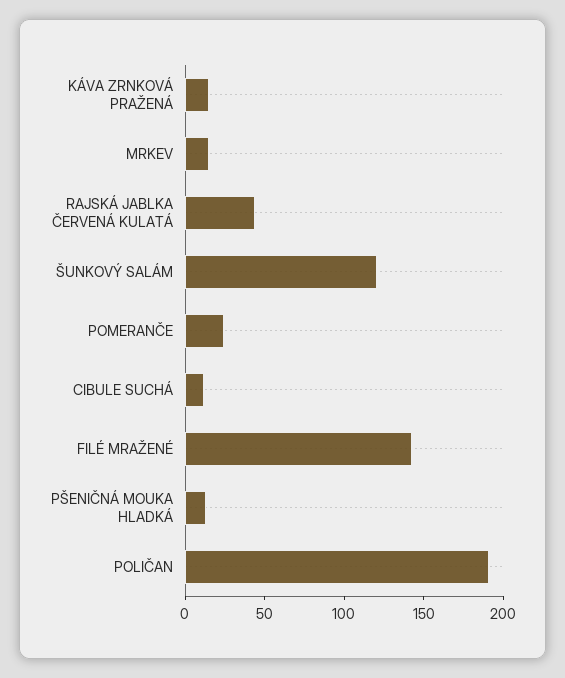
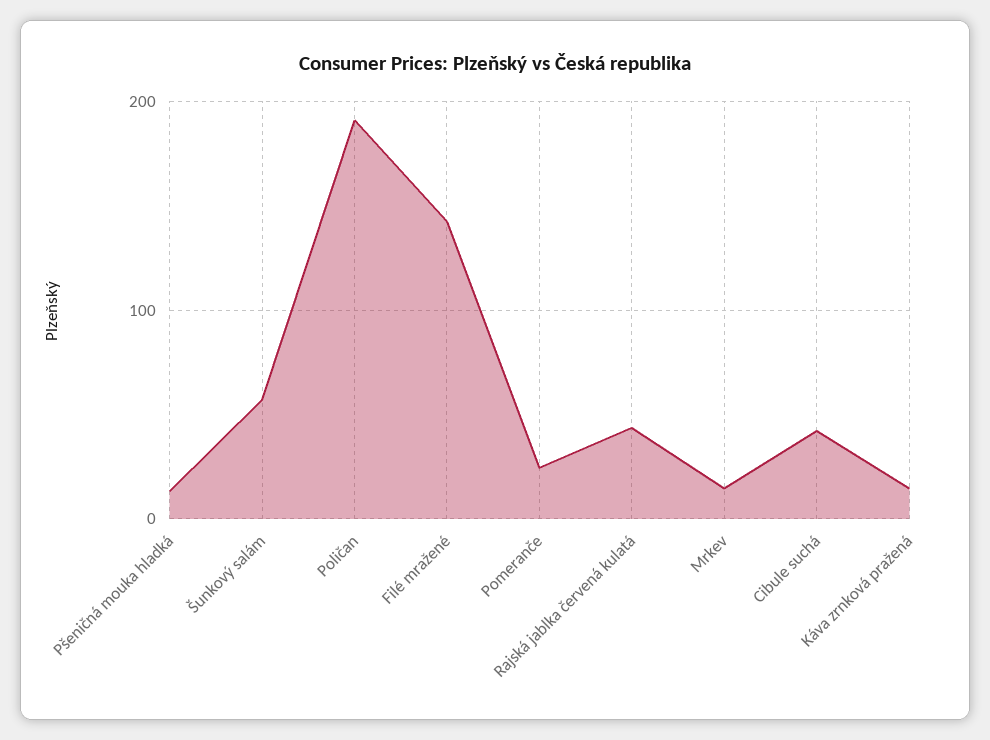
ŠUNKOVÝ SALÁM: 120 -> 60
CIBULE SUCHÁ: 10 -> 40

